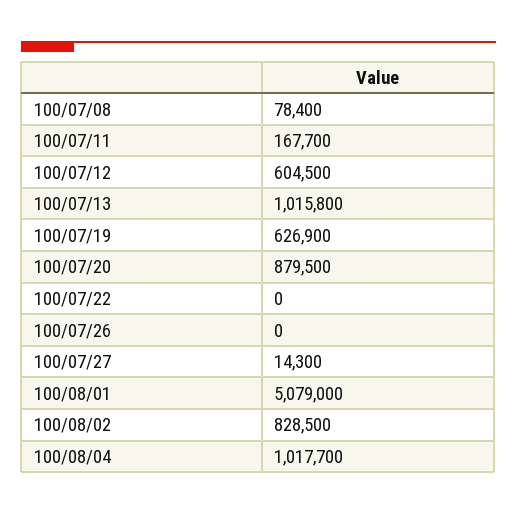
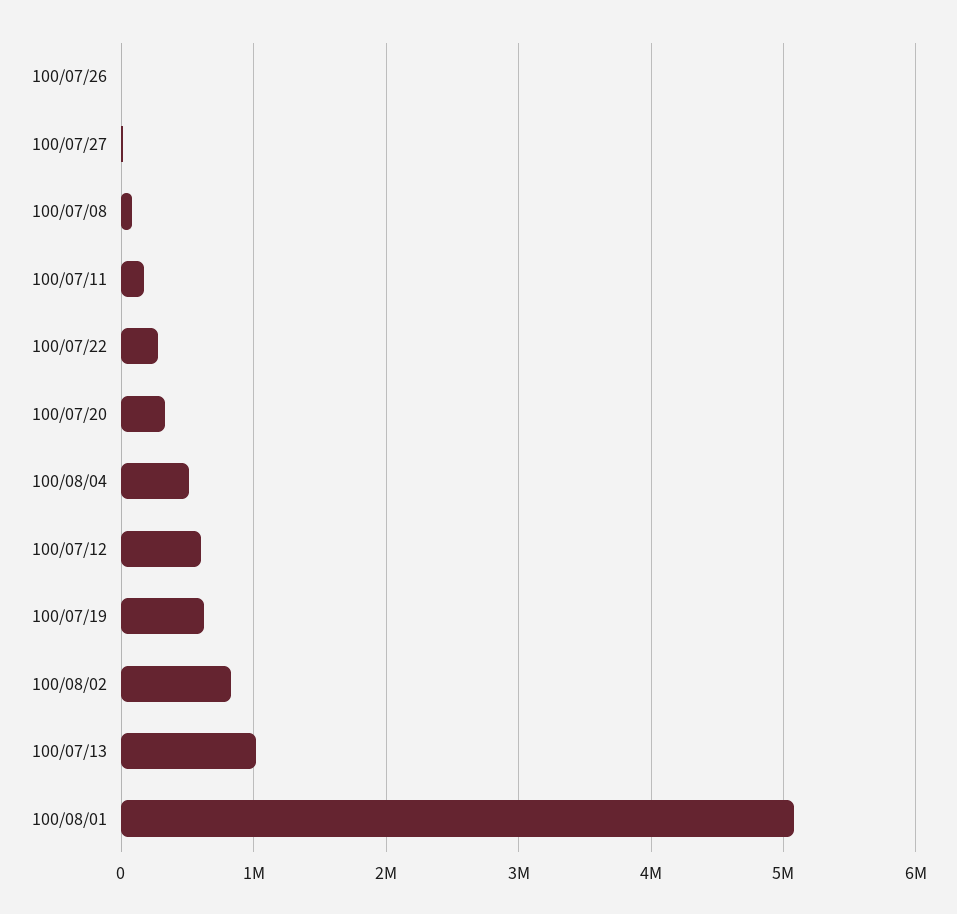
100/07/20: 879500 -> 300000
100/07/22: 0 -> 300000
100/08/04: 1017700 -> 500000

